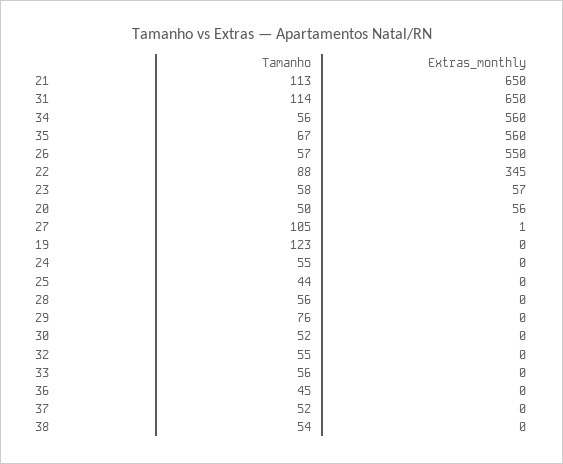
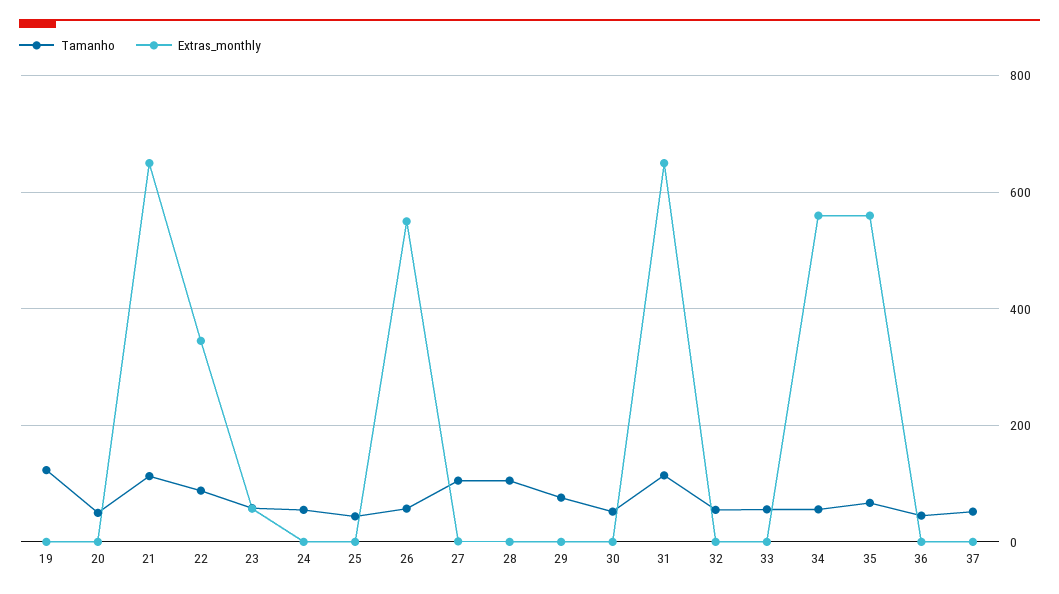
Extras_monthly, 20: 56 -> 0
Tamanho, 28: 56 -> 100
Tamanho, 38: 54 -> none
Extras_monthly, 38: 0 -> none

